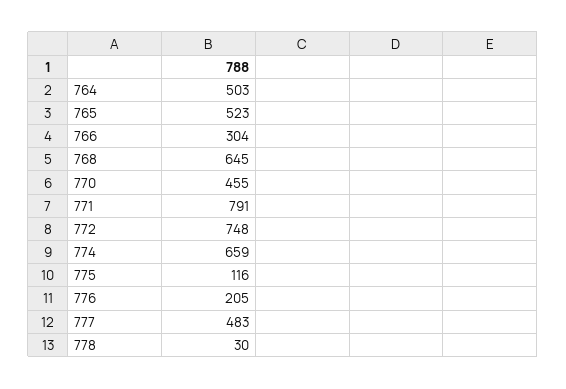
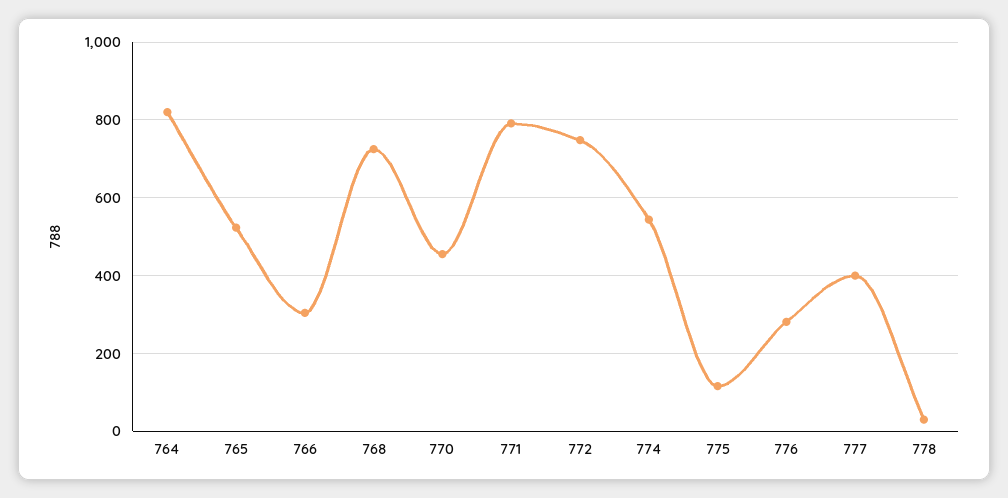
764: 503 -> 820
768: 645 -> 720
774: 659 -> 540
776: 205 -> 280
777: 483 -> 400

